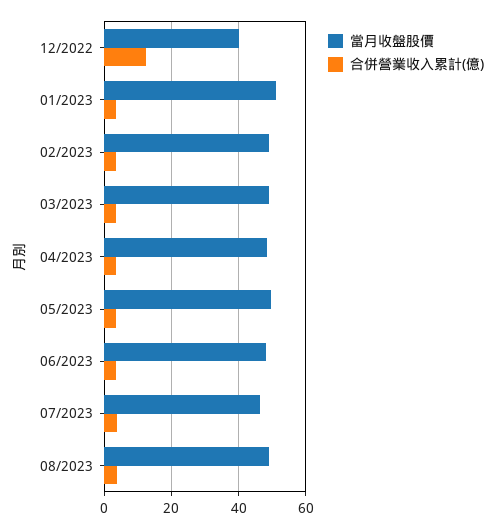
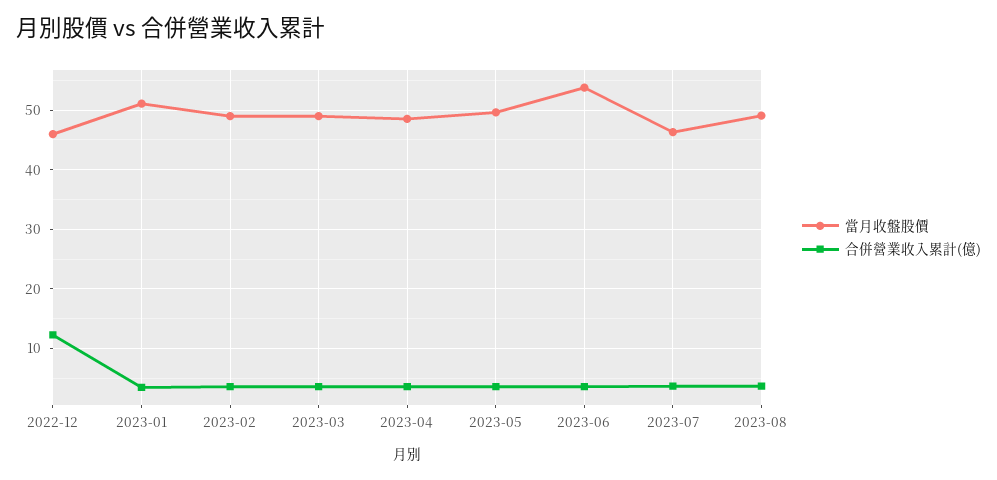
當月收盤股價, 12/2022: 40 -> 46
當月收盤股價, 06/2023: 48 -> 54

